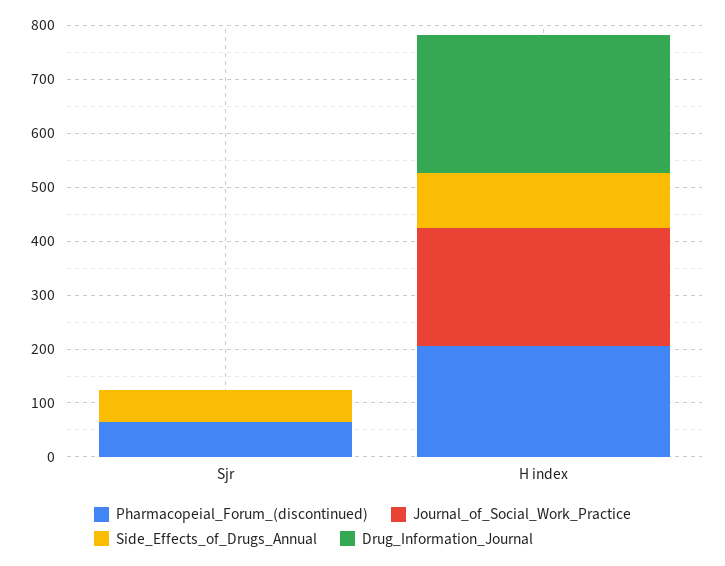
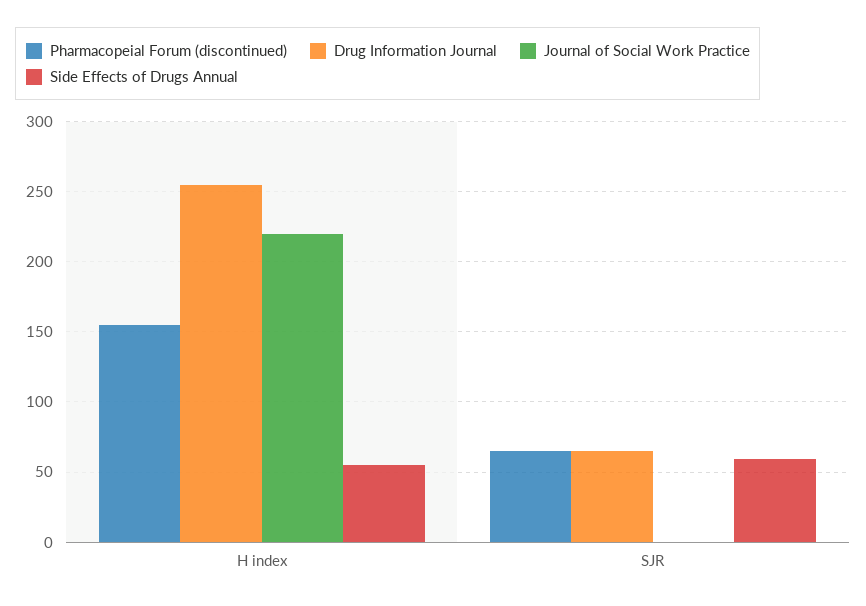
Drug_Information_Journal, Sjr: 0 -> 65
Pharmacopeial_Forum_(discontinued), H index: 200 -> 155
Side_Effects_of_Drugs_Annual, H index: 100 -> 55

